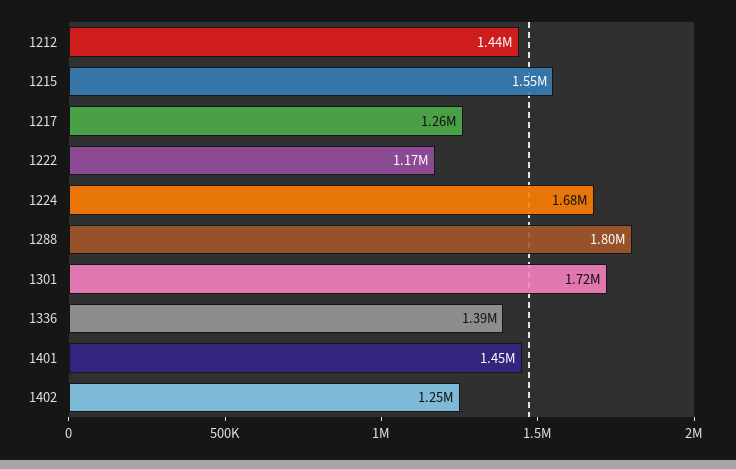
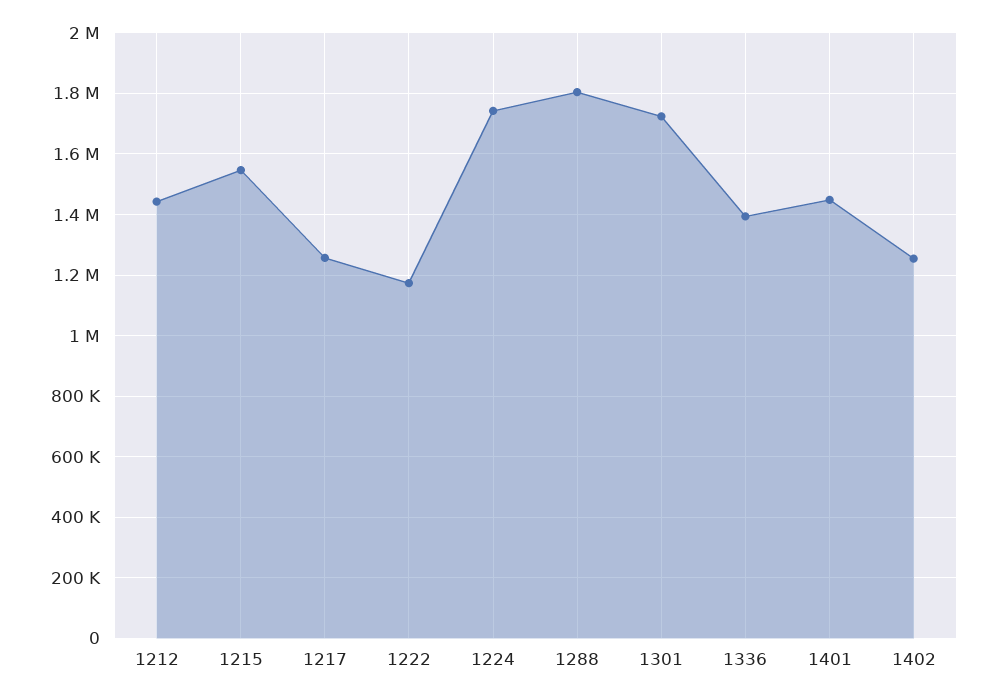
1224: 1680000 -> 1740000

